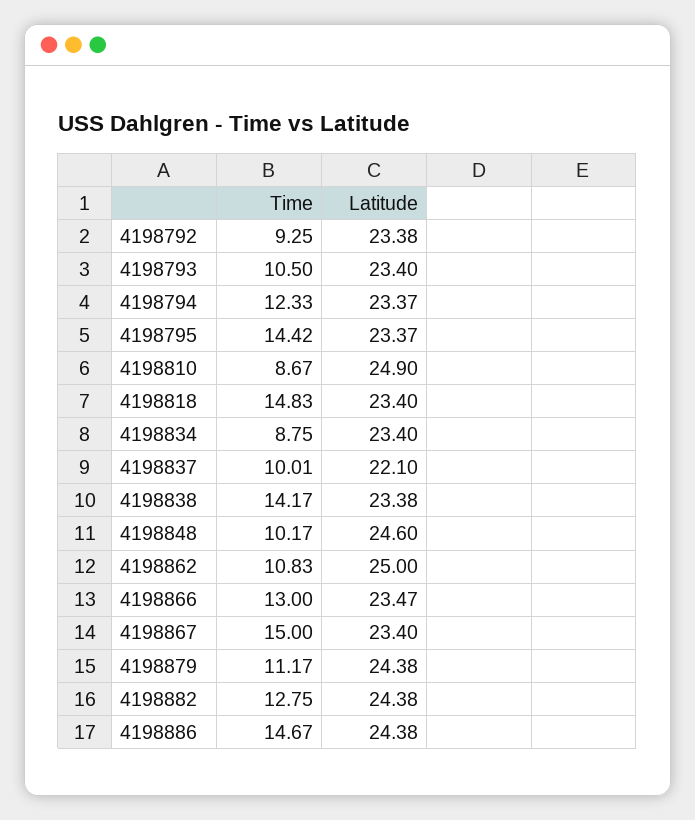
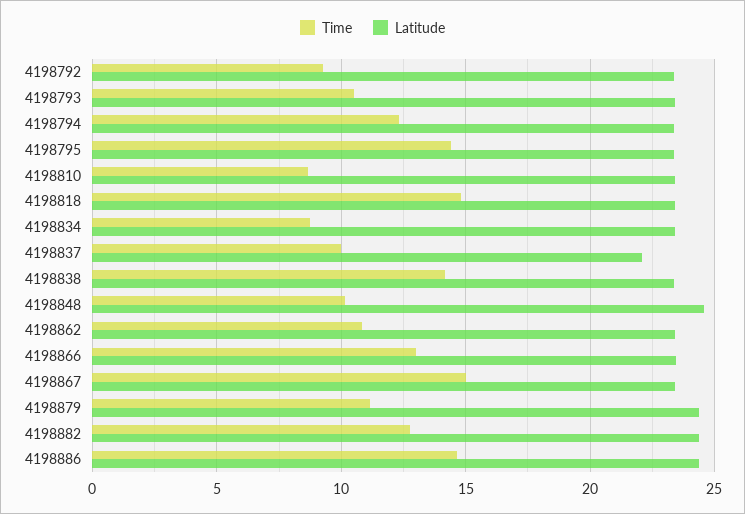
Latitude, 4198810: 24.9 -> 23.5
Latitude, 4198862: 25 -> 23.5

